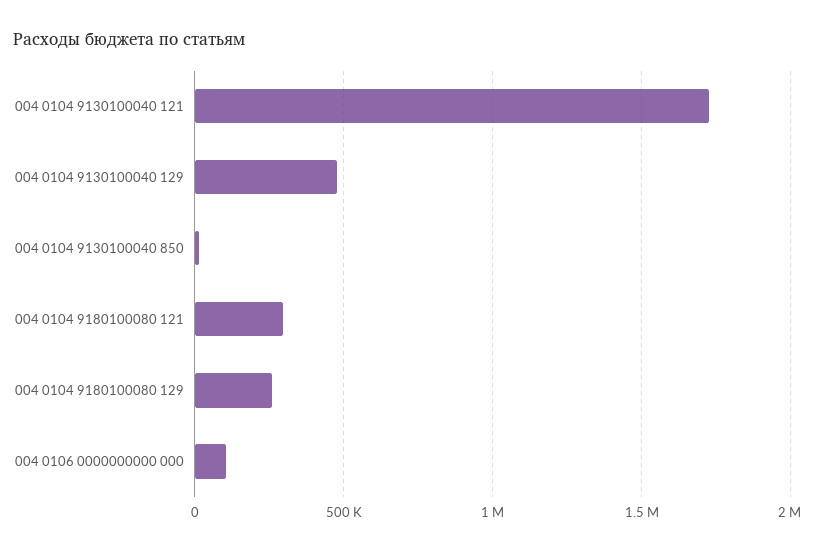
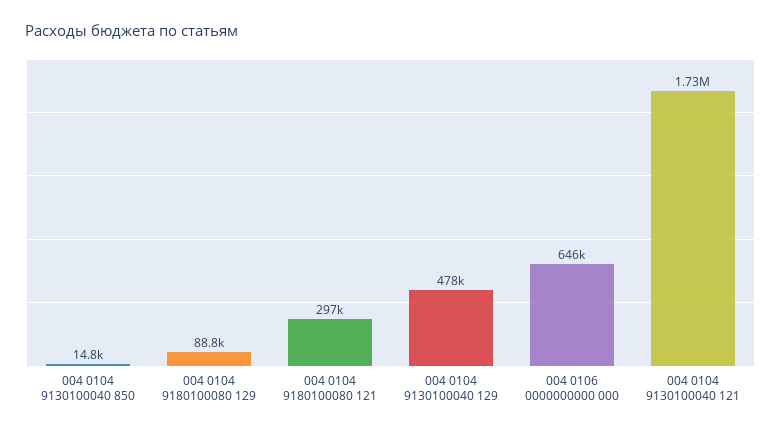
004 0104 9180100080 129: 250000 -> 88800
004 0106 0000000000 000: 100000 -> 646000

